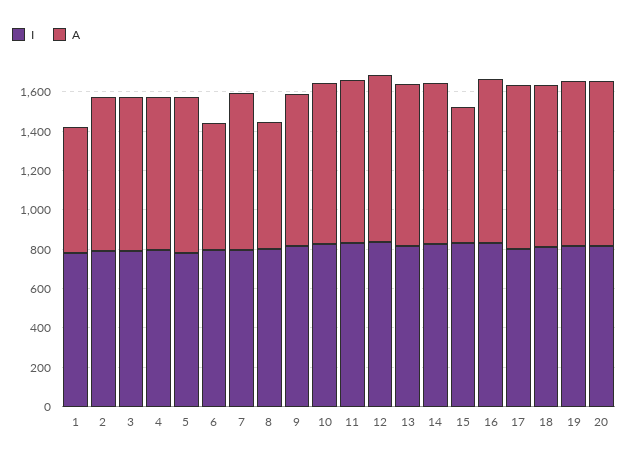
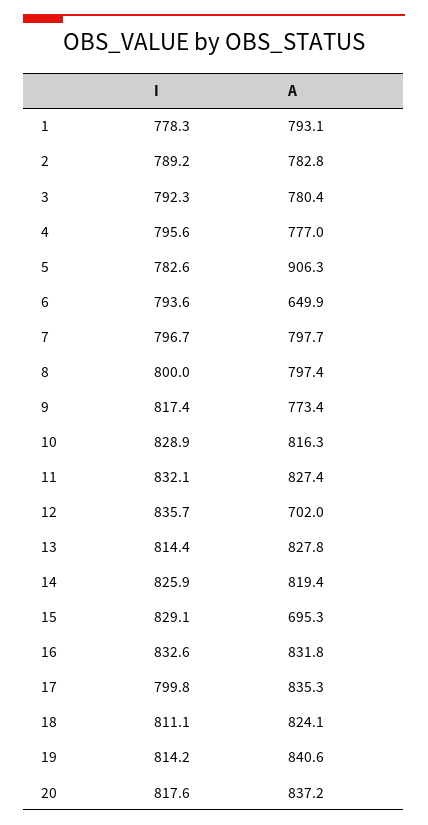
A, 1: 650 -> 793.1
A, 5: 800 -> 906.3
A, 8: 650 -> 797.4
A, 12: 850 -> 702

